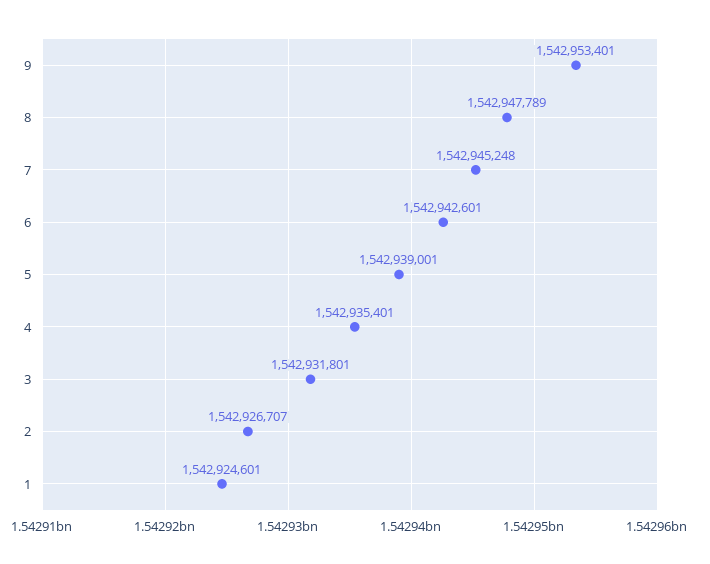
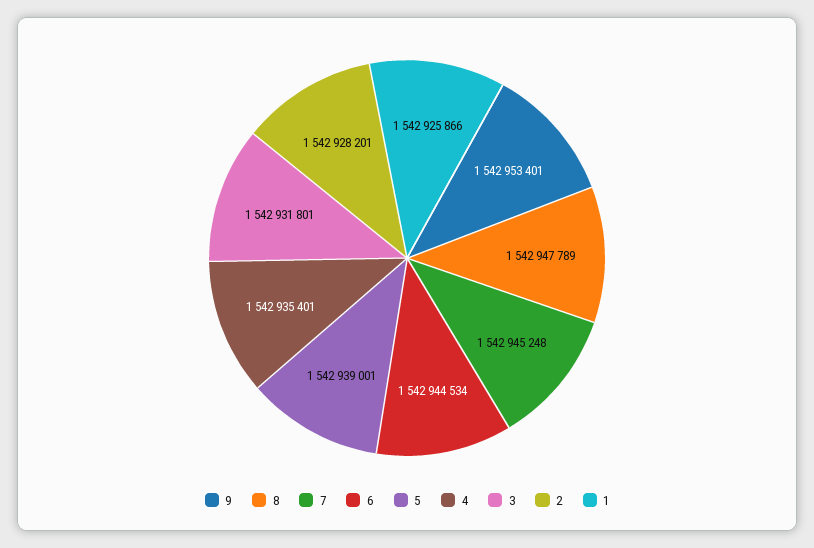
6: 1542942601 -> 1542944534
2: 1542926707 -> 1542928201
1: 1542924601 -> 1542925866

